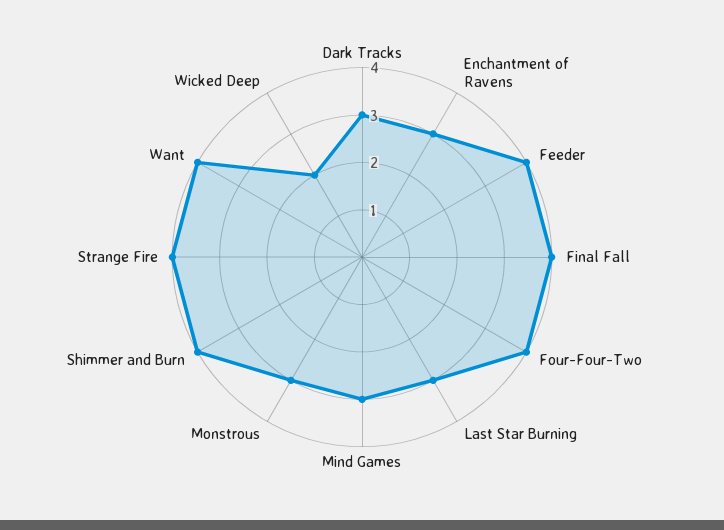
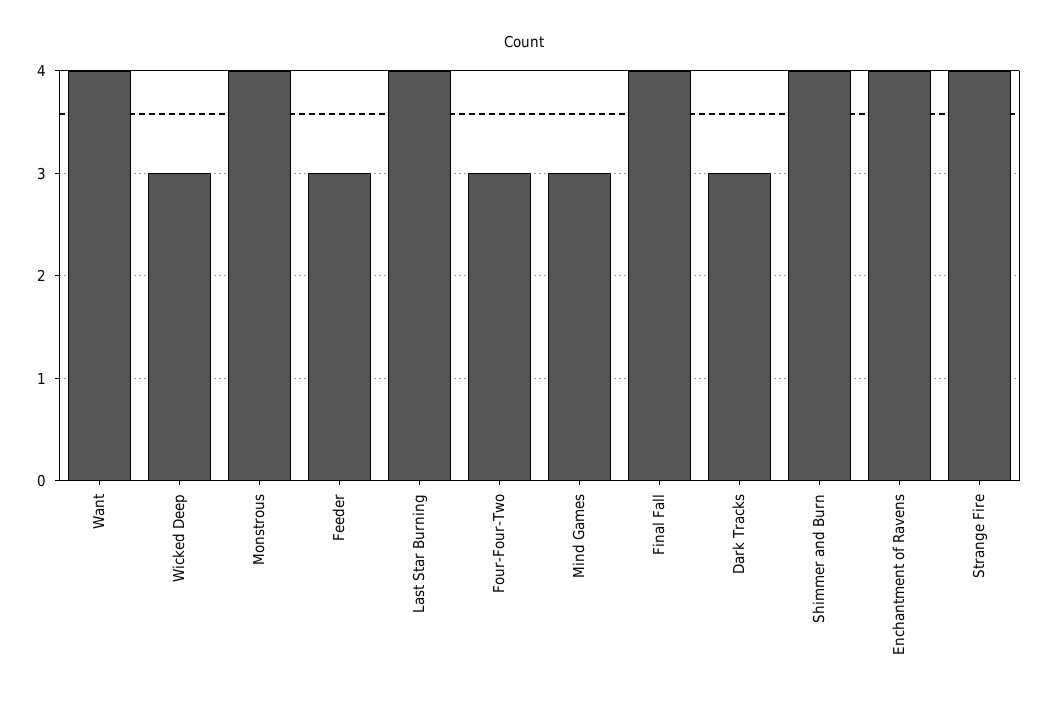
Enchantment of Ravens: 3 -> 4
Feeder: 4 -> 3
Four-Four-Two: 4 -> 3
Last Star Burning: 3 -> 4
Monstrous: 3 -> 4
Wicked Deep: 2 -> 3

